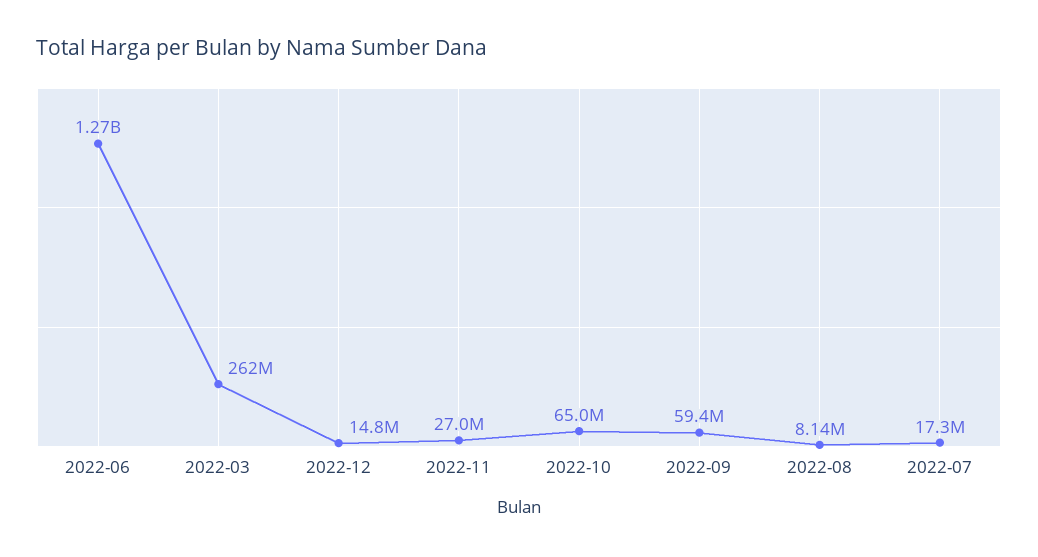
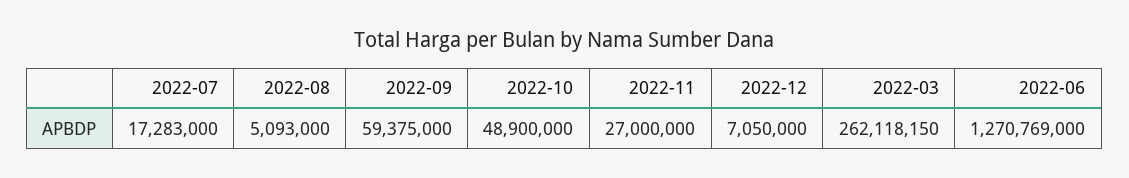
2022-12: 14800000 -> 7050000
2022-10: 65000000 -> 48900000
2022-08: 8140000 -> 5093000

